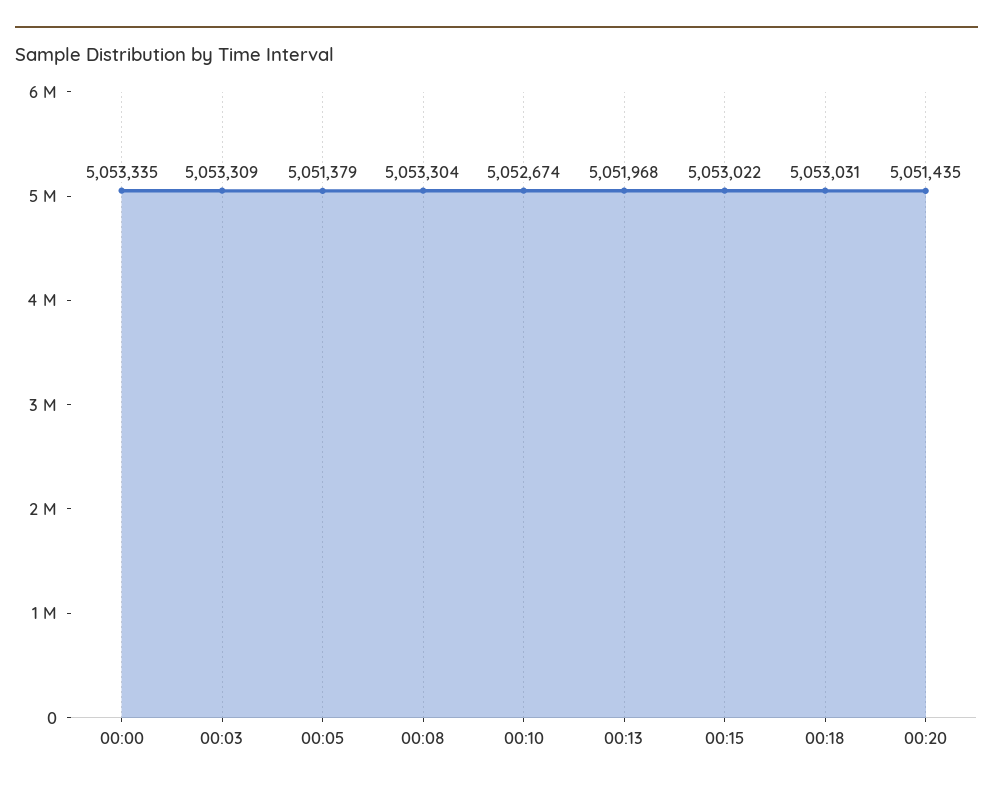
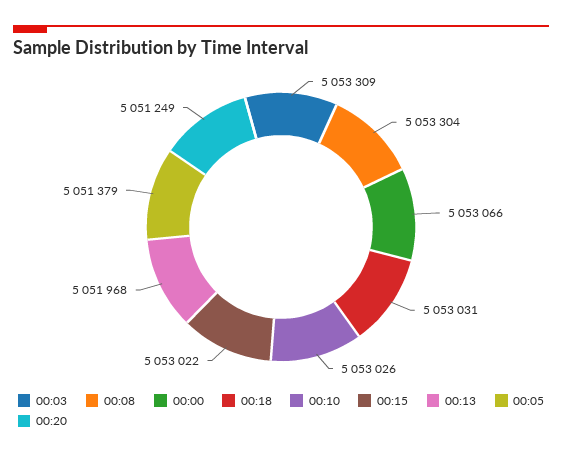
00:00: 5053335 -> 5053066
00:10: 5052674 -> 5053026
00:20: 5051435 -> 5051249

